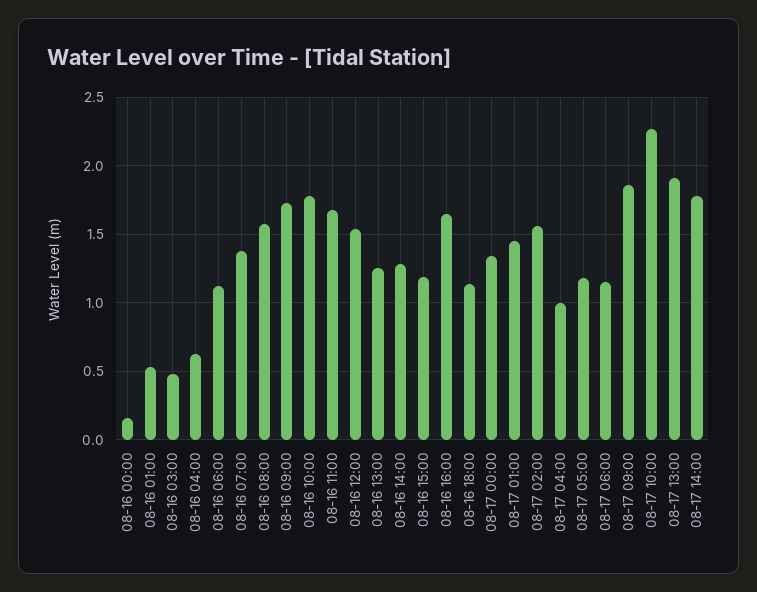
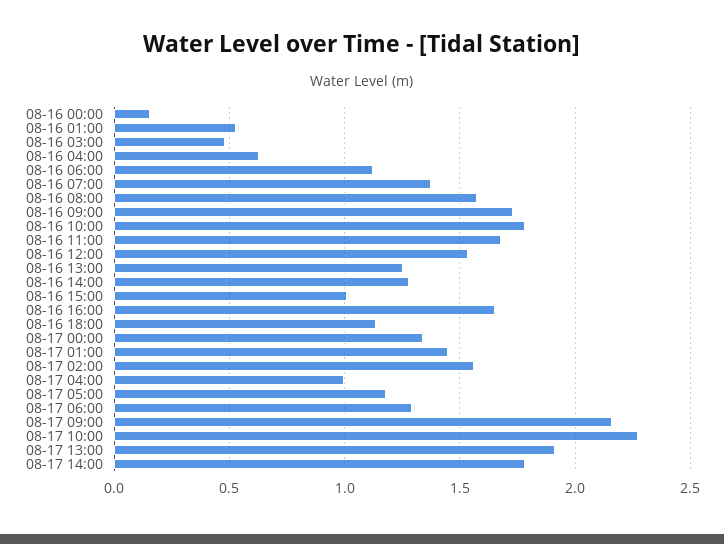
08-16 15:00: 1.2 -> 1
08-17 06:00: 1.15 -> 1.3
08-17 09:00: 1.85 -> 2.15

